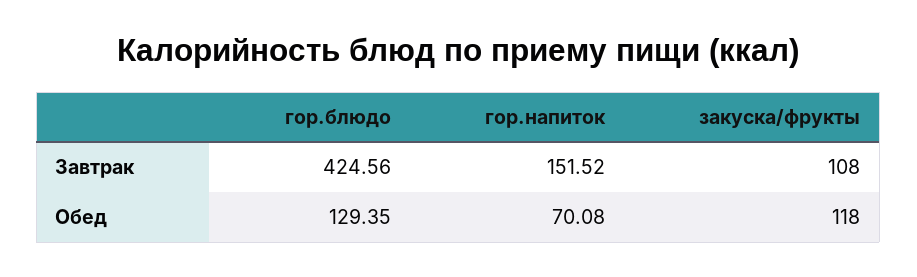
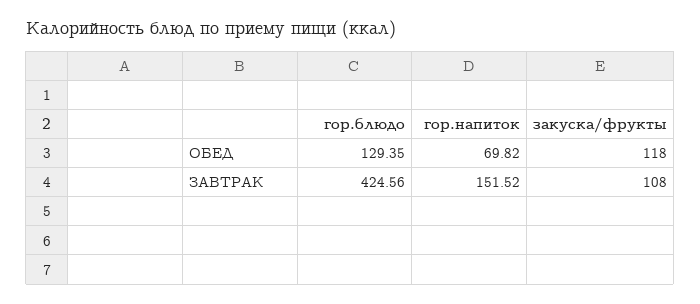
гор.напиток, Обед: 70.08 -> 69.82

